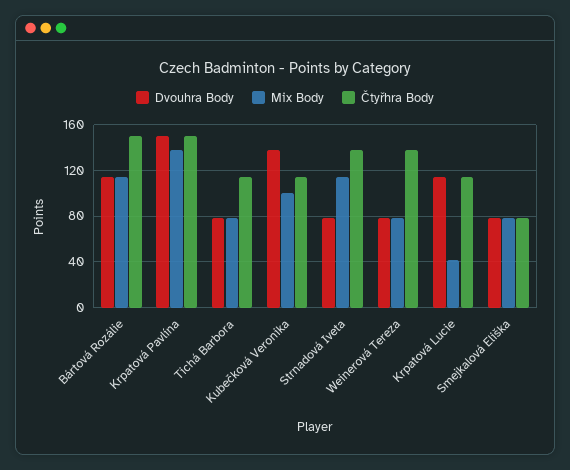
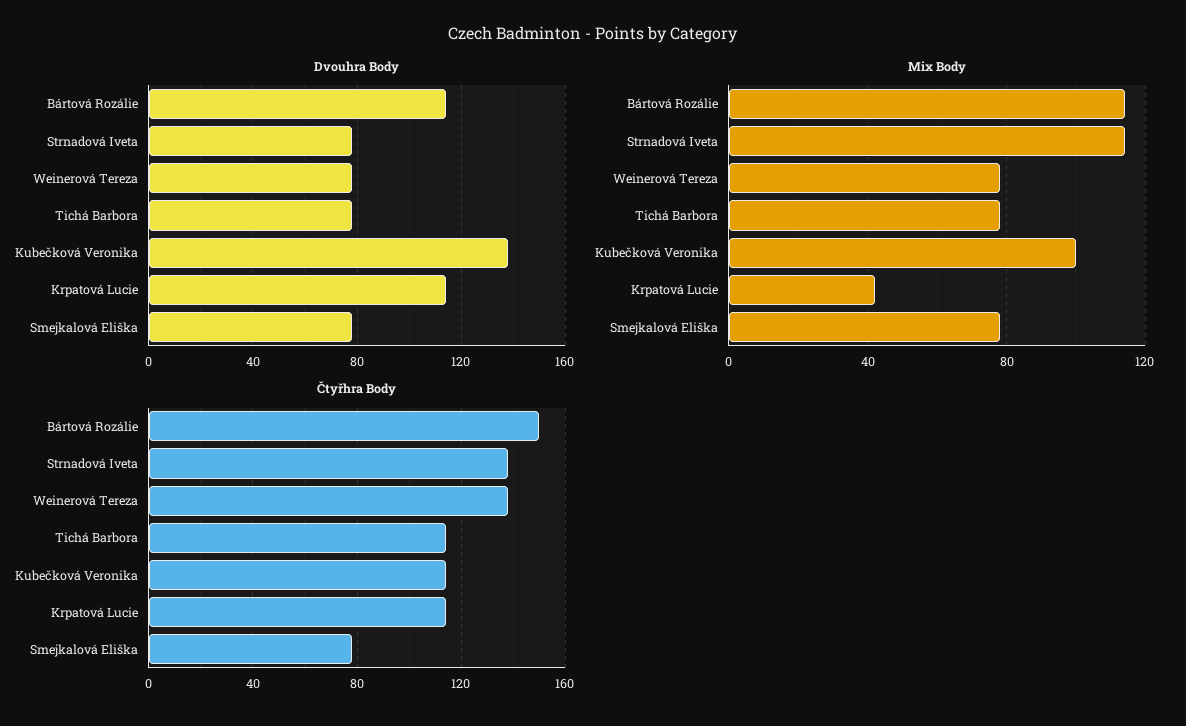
Dvouhra Body, Krpatová Pavlína: 150 -> none
Mix Body, Krpatová Pavlína: 140 -> none
Čtyřhra Body, Krpatová Pavlína: 150 -> none

